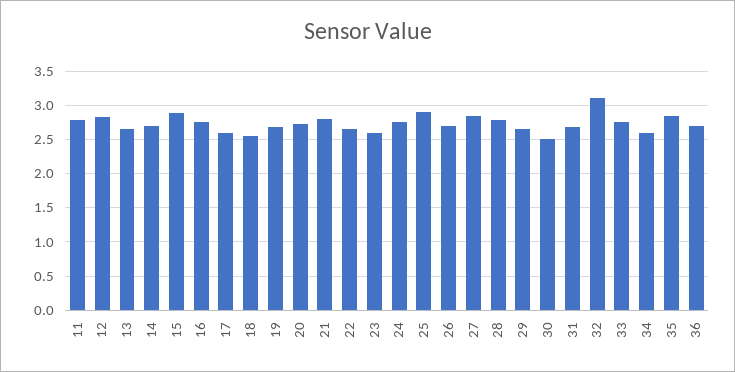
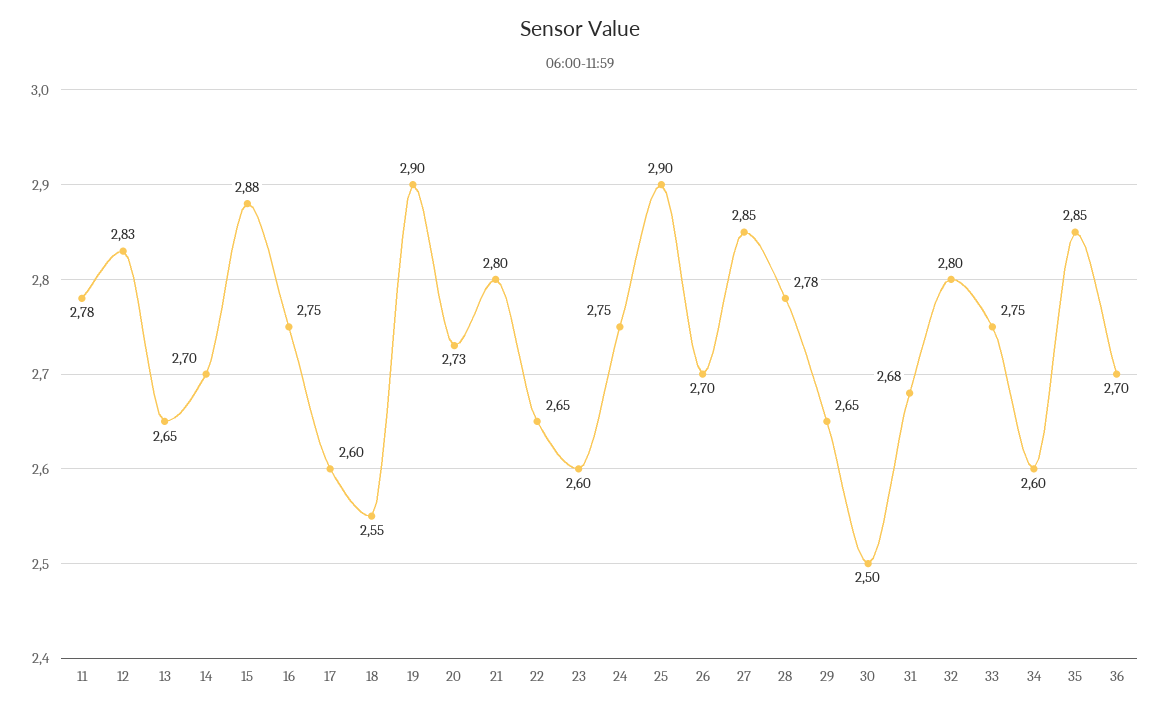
19: 2.7 -> 2.9
32: 3.1 -> 2.8

